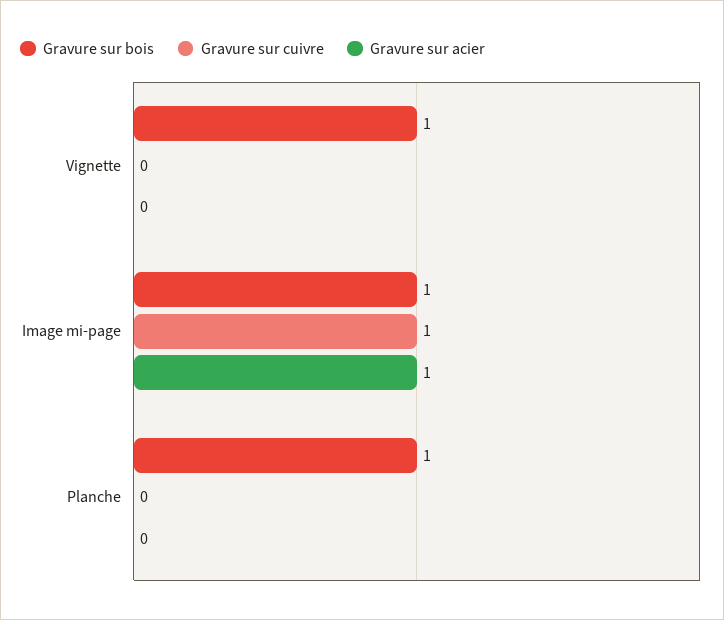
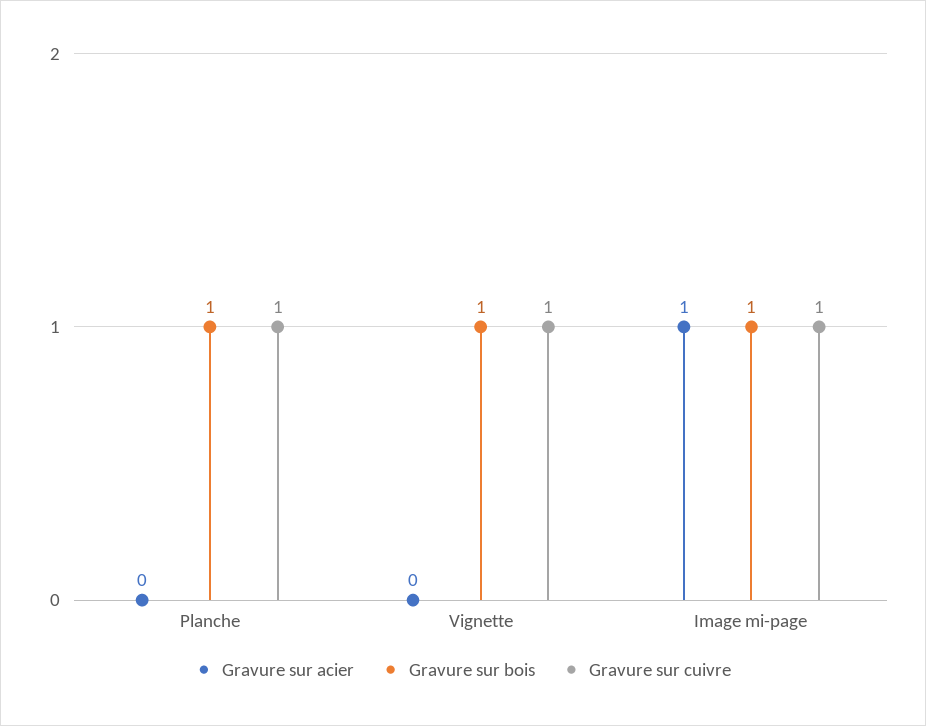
Gravure sur cuivre, Vignette: 0 -> 1
Gravure sur cuivre, Planche: 0 -> 1

